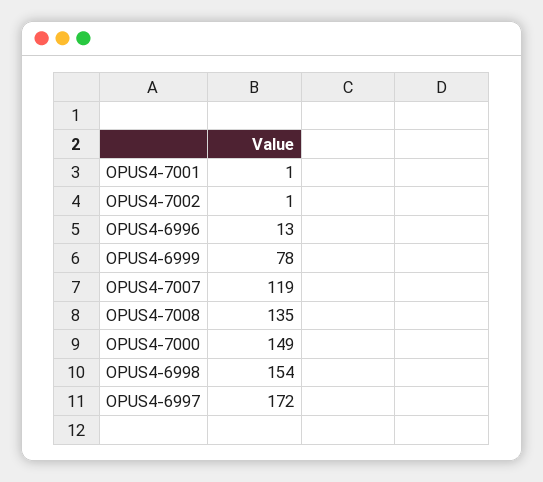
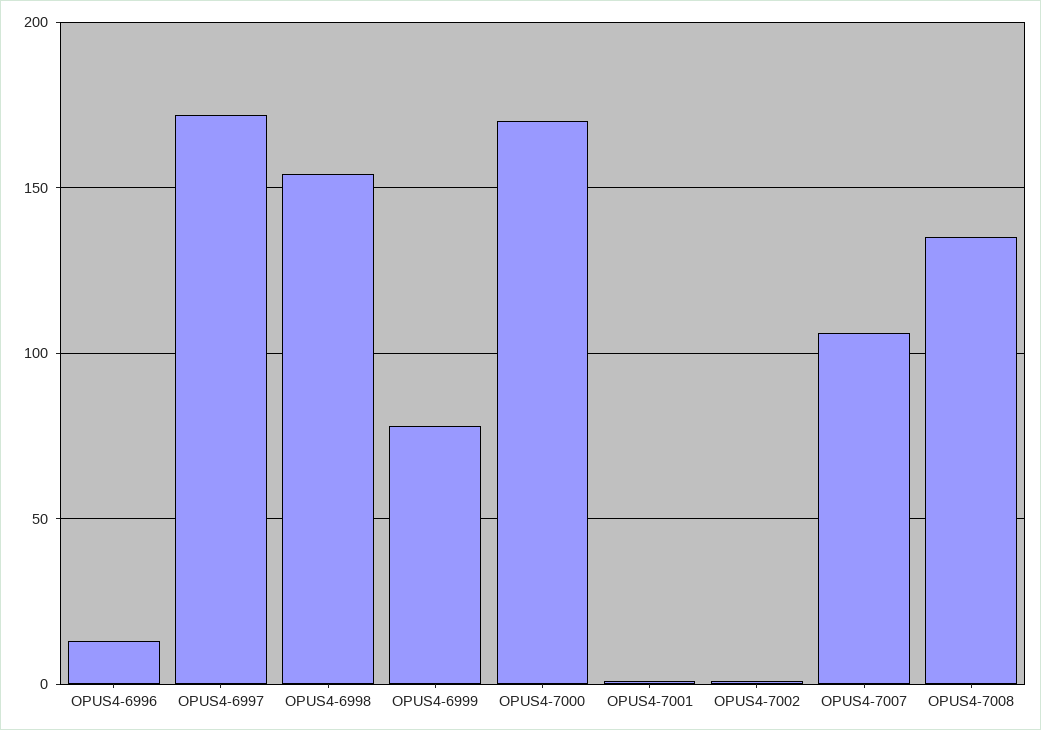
OPUS4-7007: 119 -> 105
OPUS4-7000: 149 -> 170

